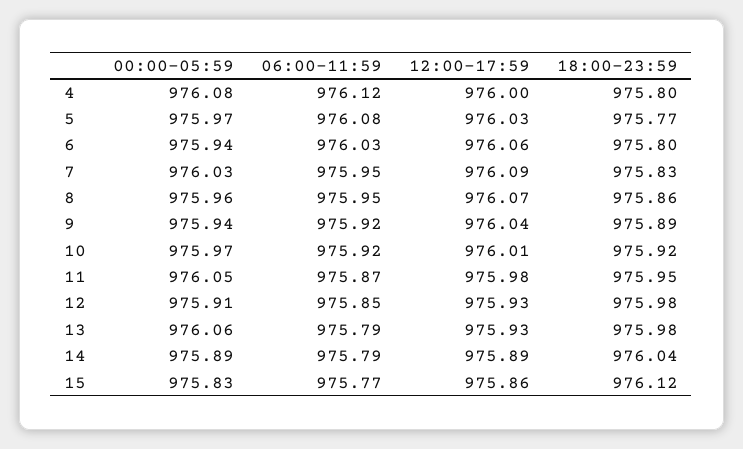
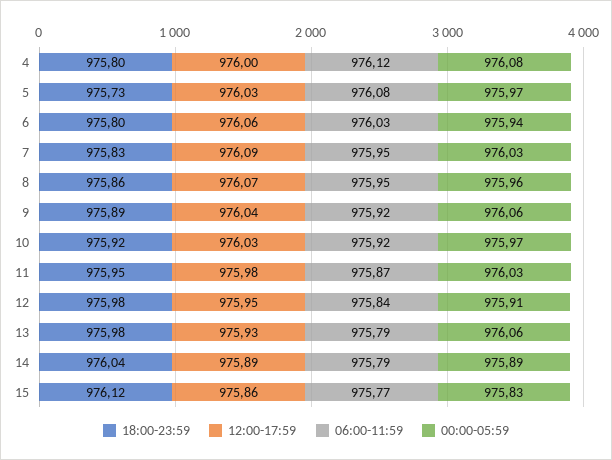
18:00-23:59, 5: 975.77 -> 975.73
00:00-05:59, 9: 975.94 -> 976.06
12:00-17:59, 10: 976.01 -> 976.03
00:00-05:59, 11: 976.05 -> 976.03
06:00-11:59, 12: 975.85 -> 975.84
12:00-17:59, 12: 975.93 -> 975.95

